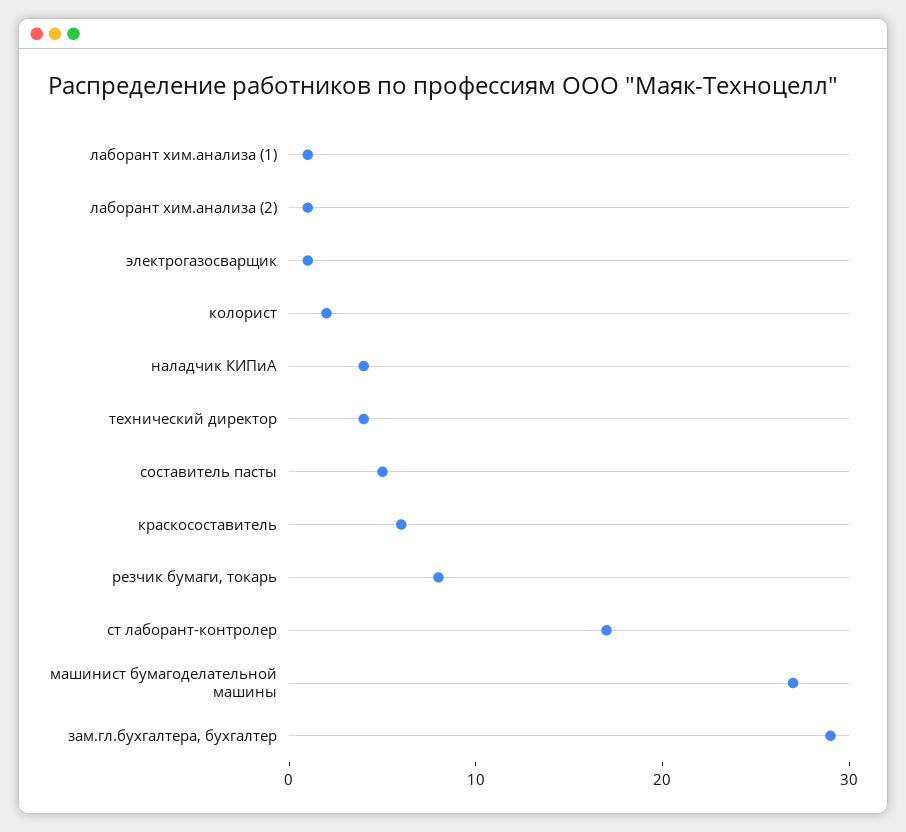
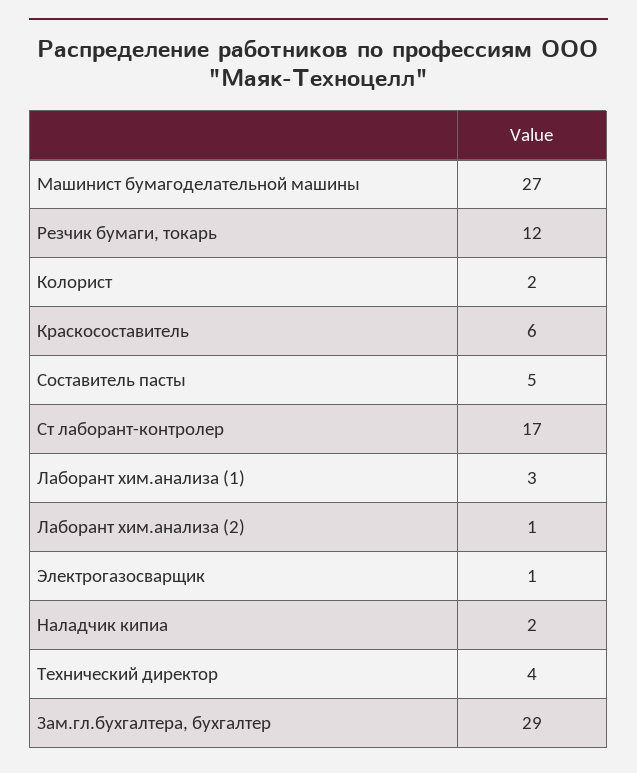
лаборант хим.анализа (1): 1 -> 3
наладчик КИПиА: 4 -> 2
резчик бумаги, токарь: 8 -> 12

